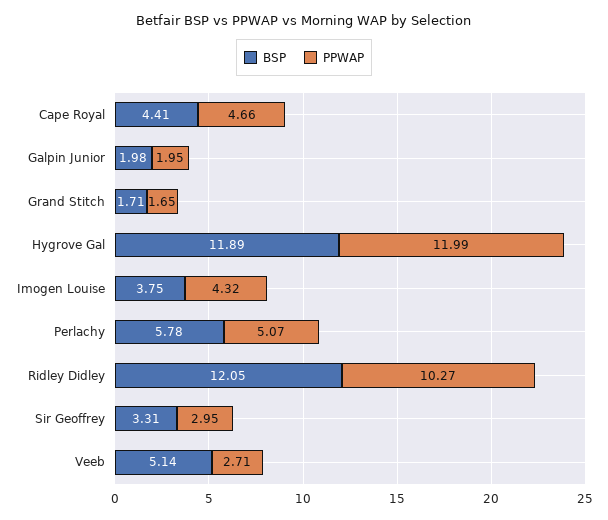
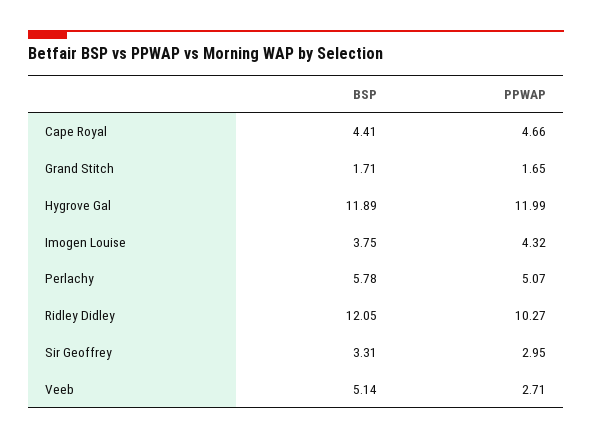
BSP, Galpin Junior: 1.98 -> none
PPWAP, Galpin Junior: 1.95 -> none

